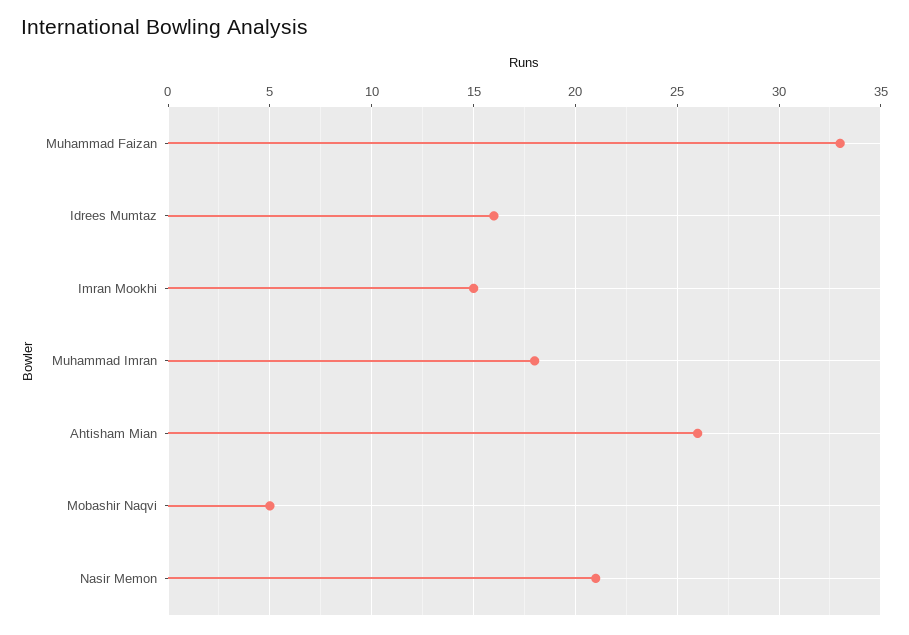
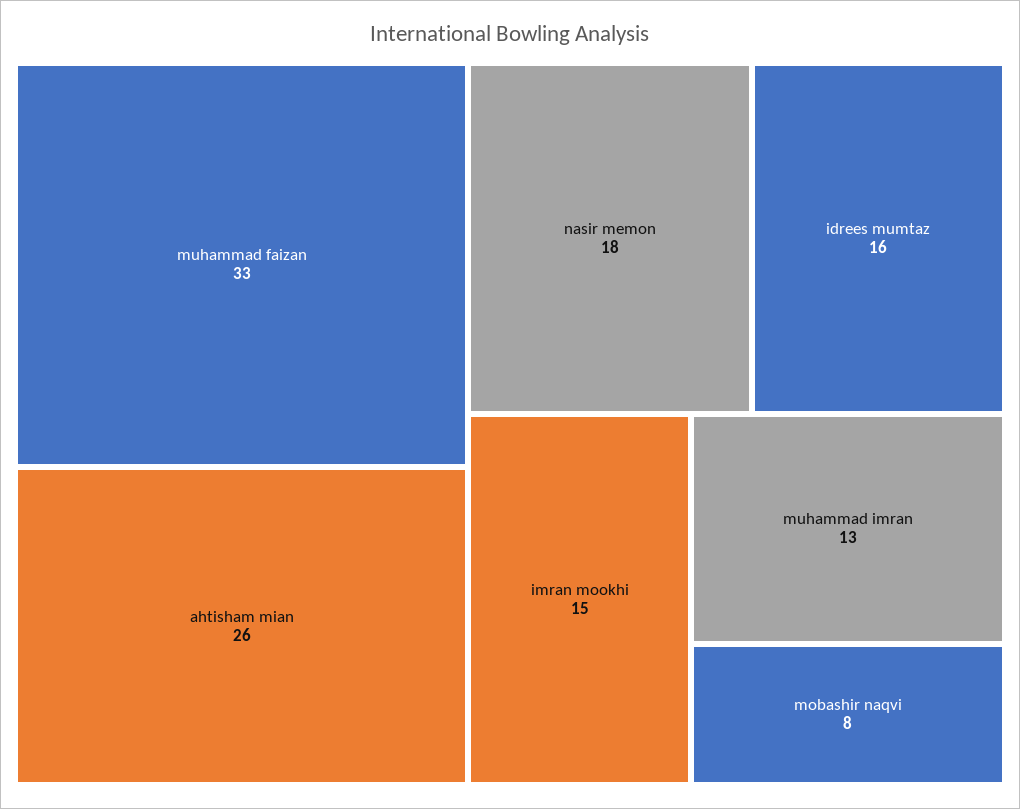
Muhammad Imran: 18 -> 13
Mobashir Naqvi: 5 -> 8
Nasir Memon: 21 -> 18

